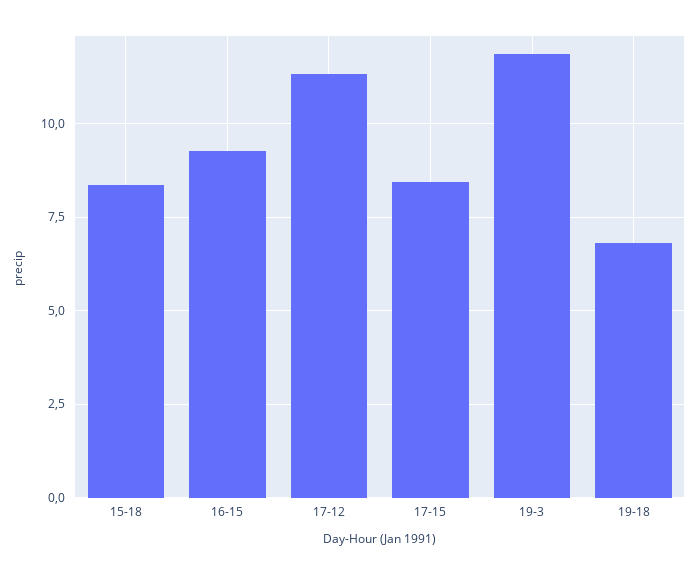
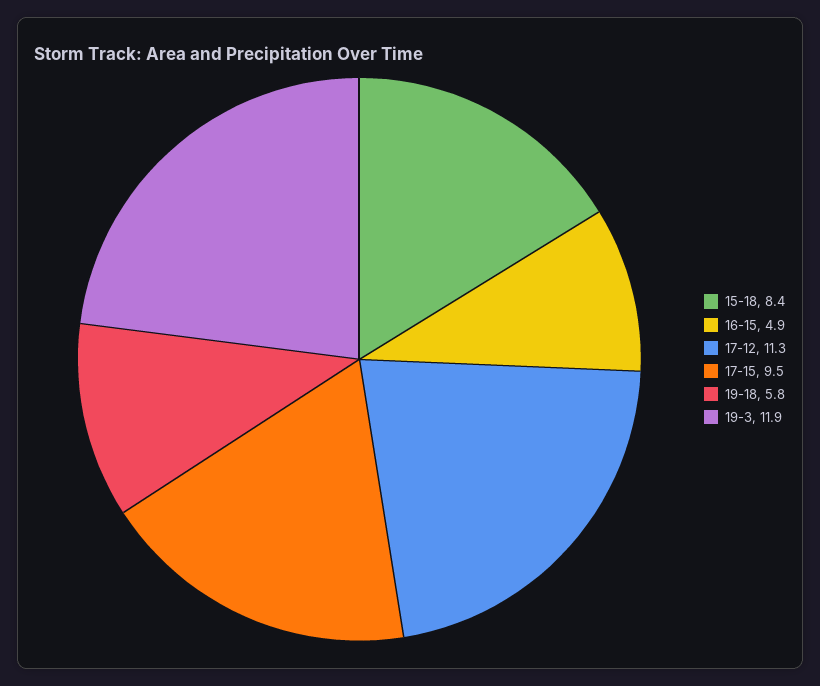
16-15: 9.25 -> 4.9
17-15: 8.5 -> 9.5
19-18: 6.75 -> 5.8

